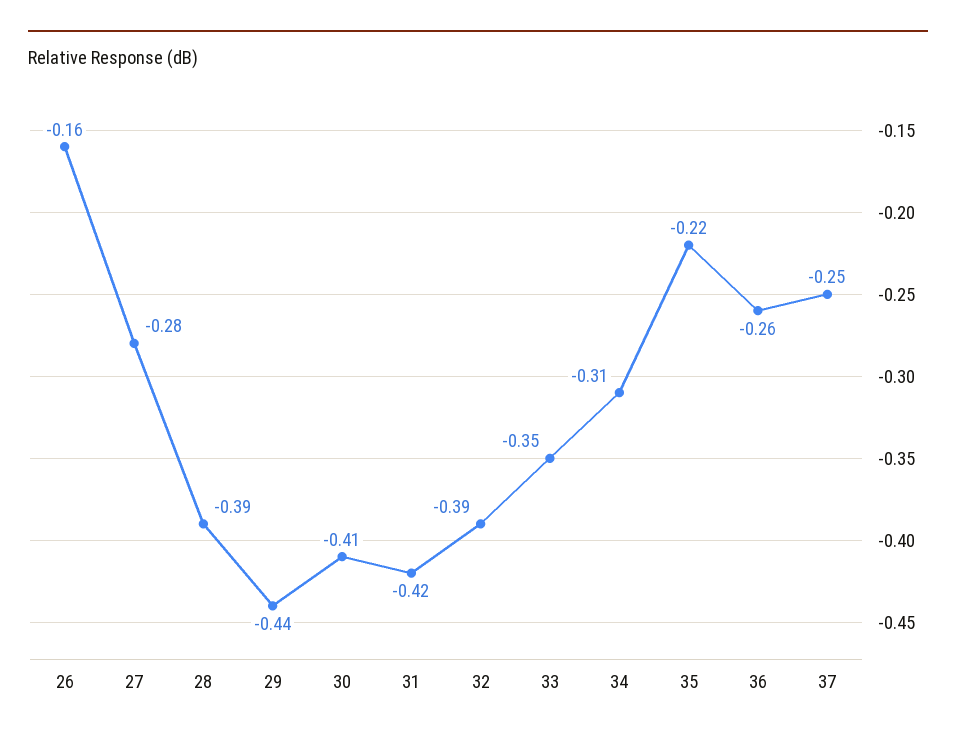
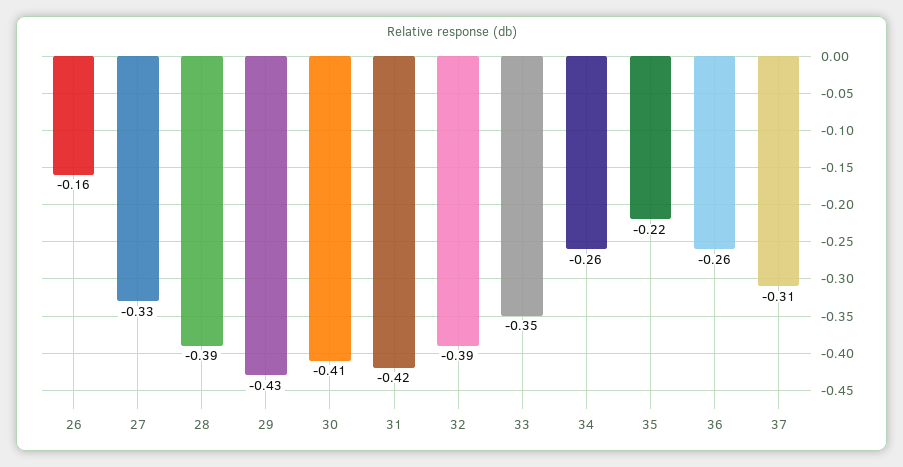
27: -0.28 -> -0.33
29: -0.44 -> -0.43
34: -0.31 -> -0.26
37: -0.25 -> -0.31

